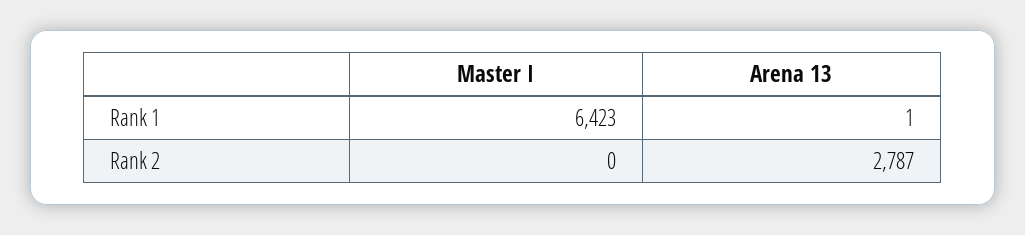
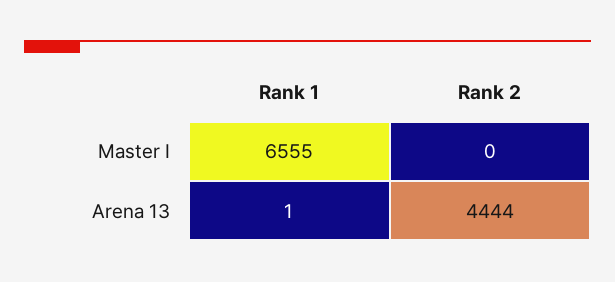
Master I, Rank 1: 6423 -> 6555
Arena 13, Rank 2: 2787 -> 4444

